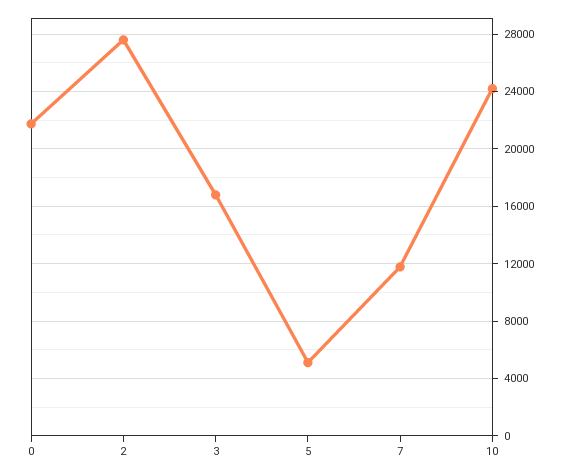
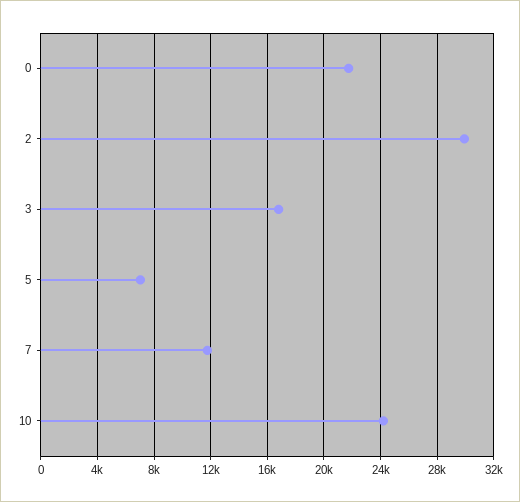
2: 27500 -> 30000
5: 5000 -> 7000

